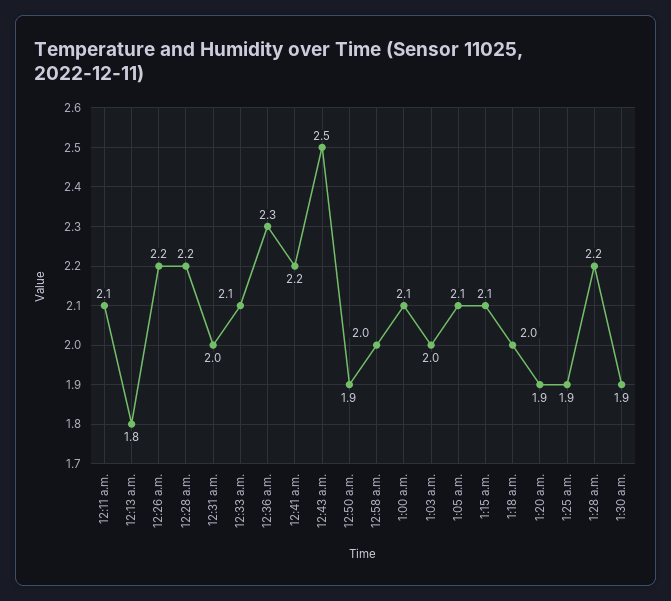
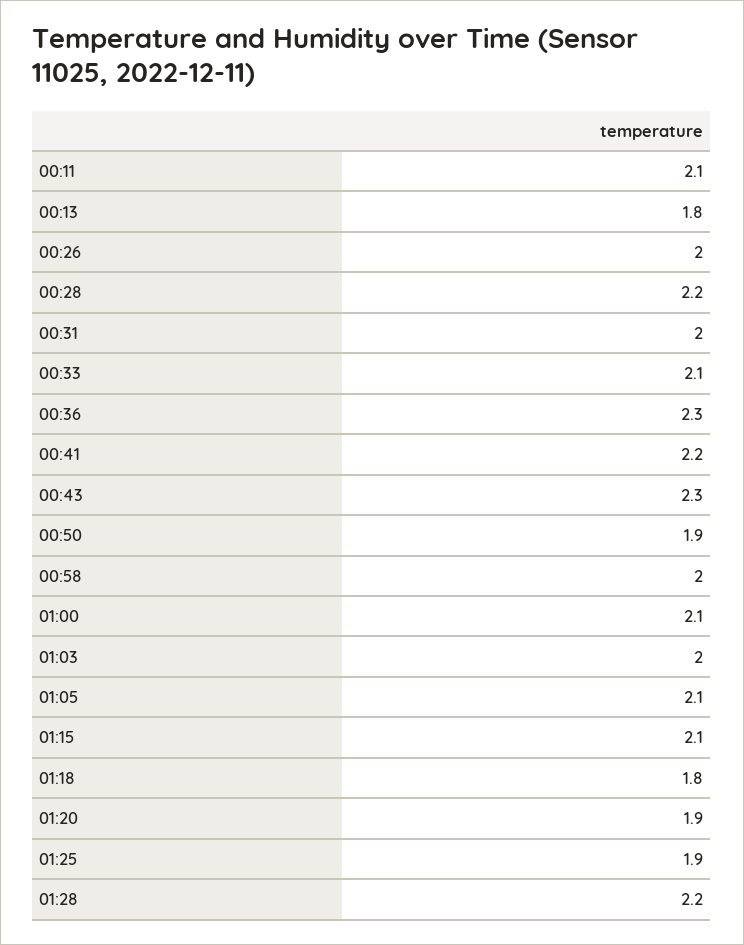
12:26 a.m.: 2.2 -> 2
12:43 a.m.: 2.5 -> 2.3
1:18 a.m.: 2 -> 1.8
1:30 a.m.: 1.9 -> none

